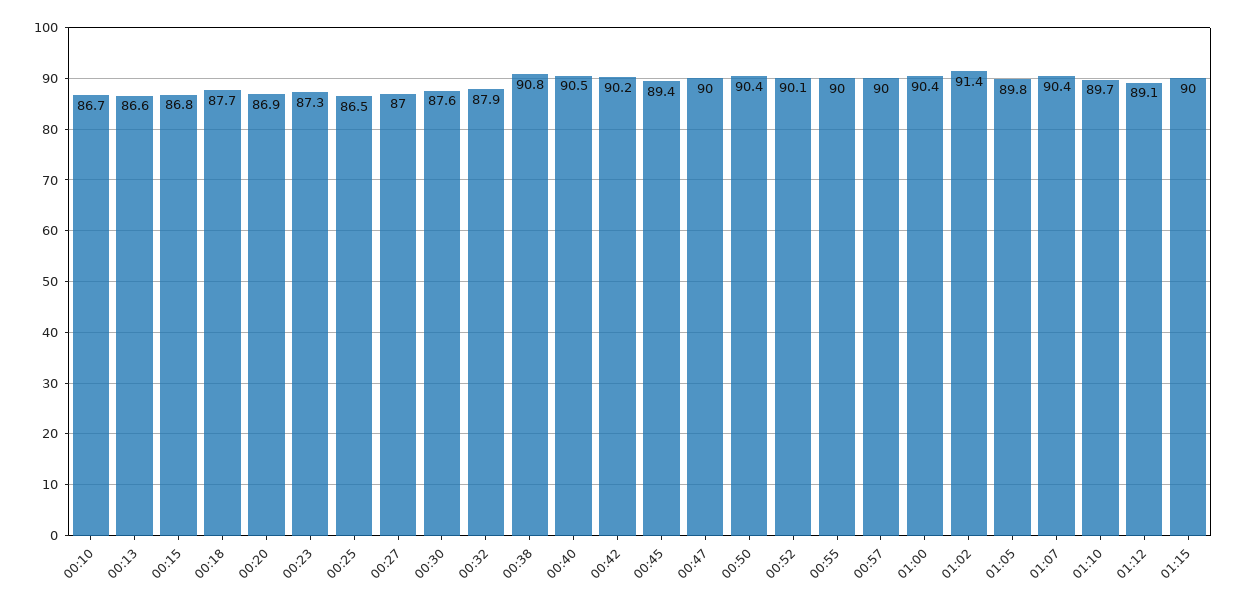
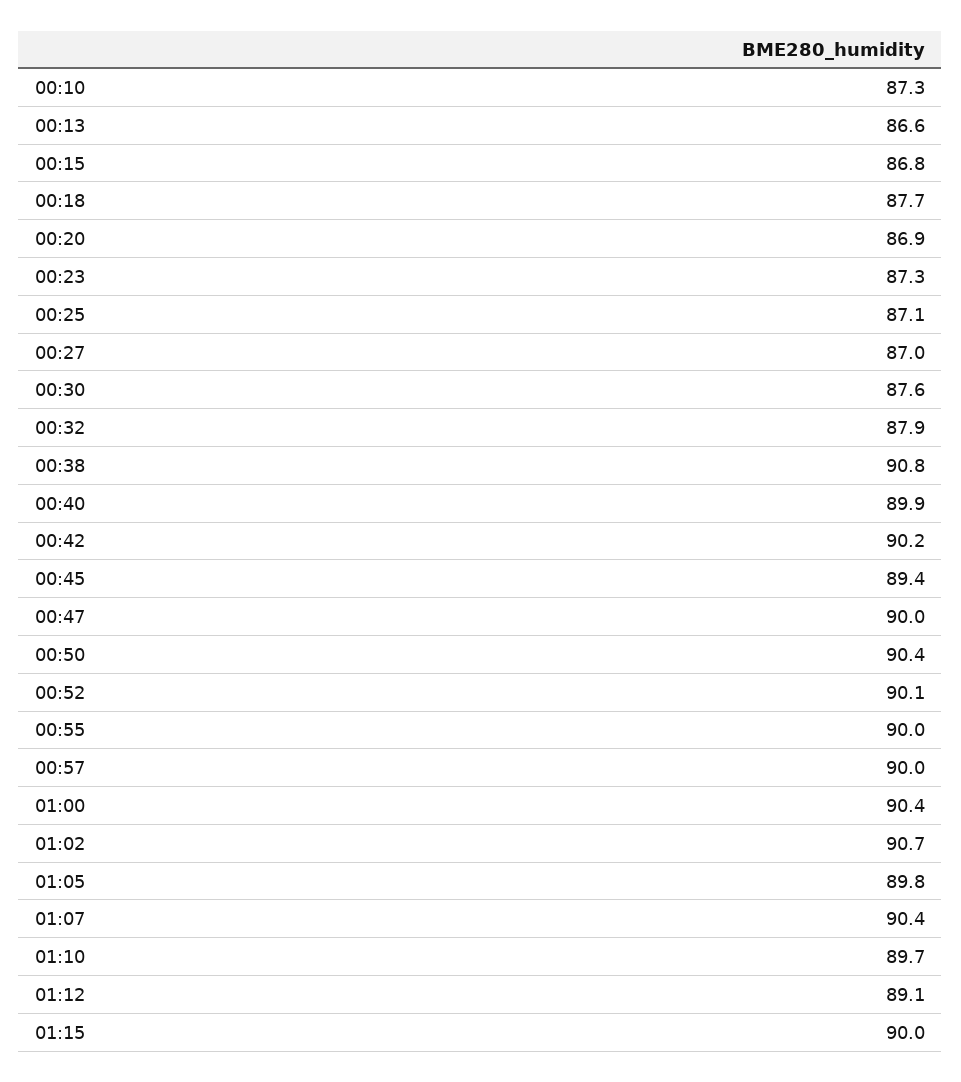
00:10: 86.7 -> 87.3
00:25: 86.5 -> 87.1
00:40: 90.5 -> 89.9
01:02: 91.4 -> 90.7

